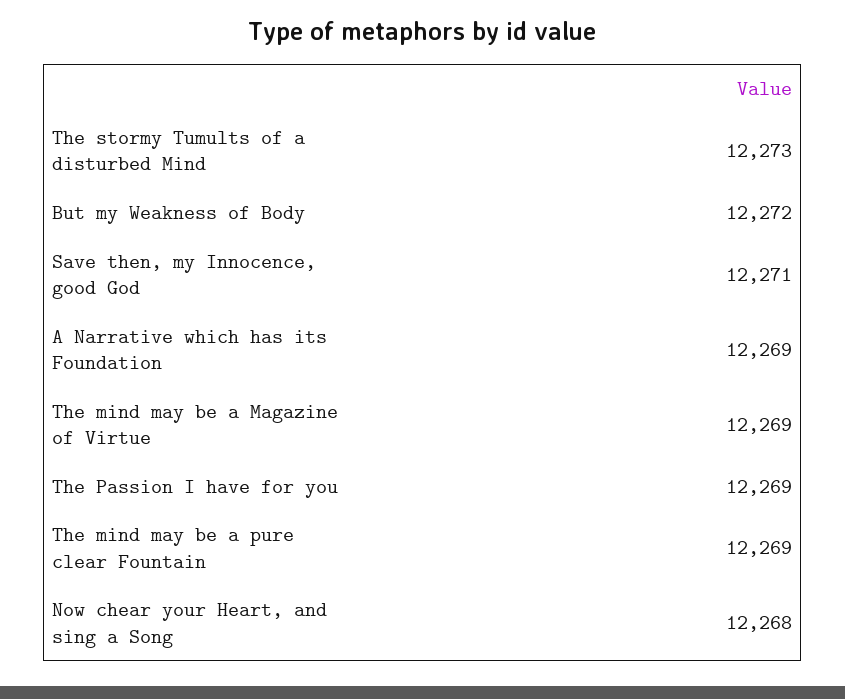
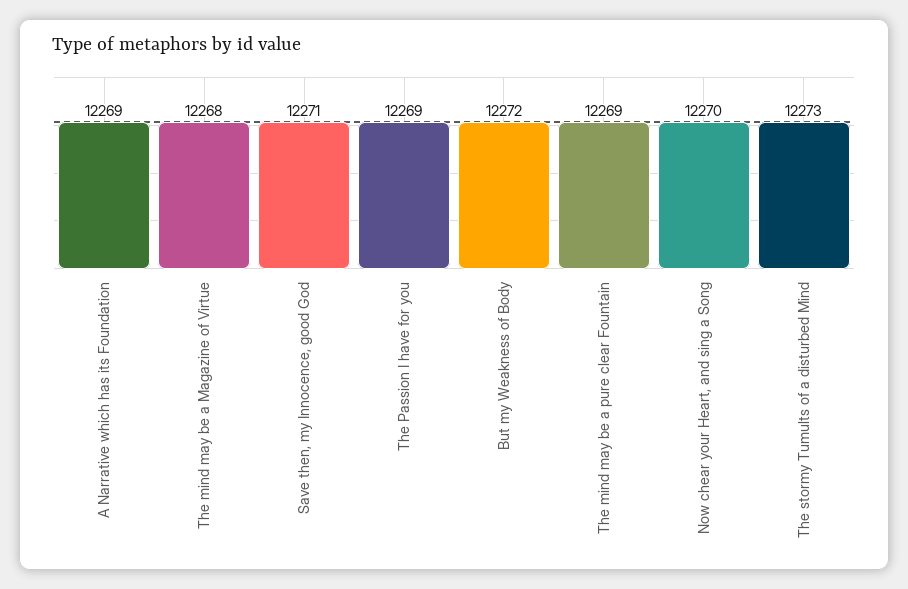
The mind may be a Magazine of Virtue: 12269 -> 12268
Now chear your Heart, and sing a Song: 12268 -> 12270

